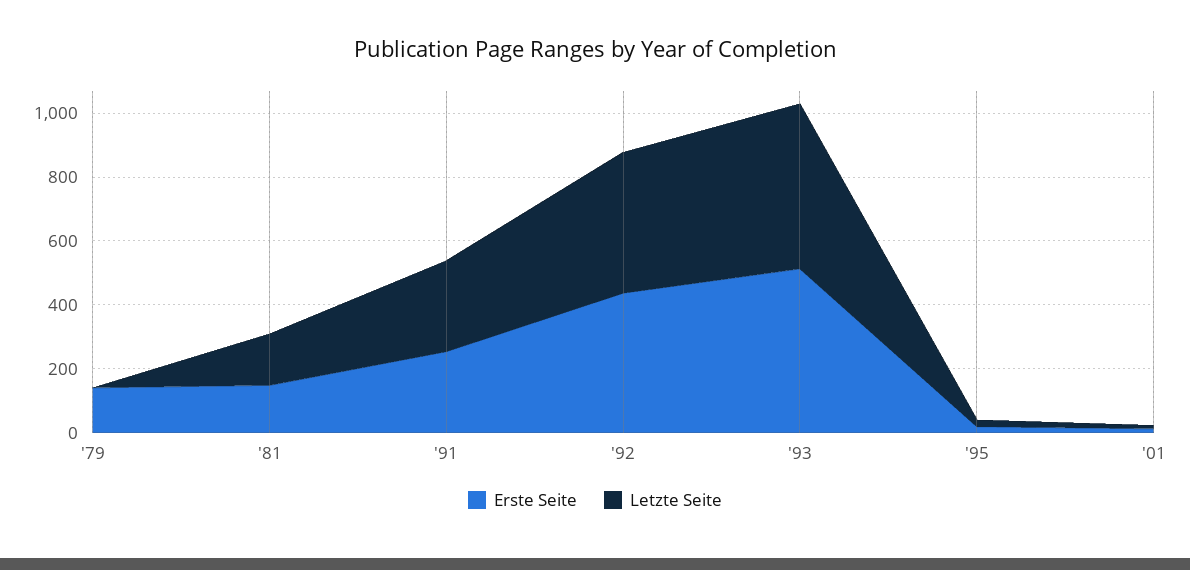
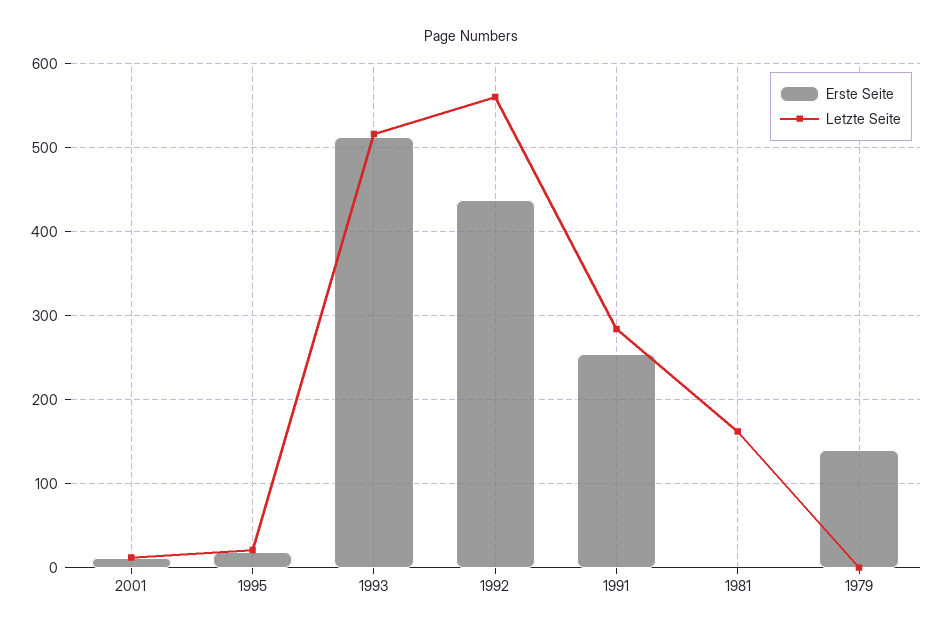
Erste Seite, '81: 150 -> 0
Letzte Seite, '92: 450 -> 560

